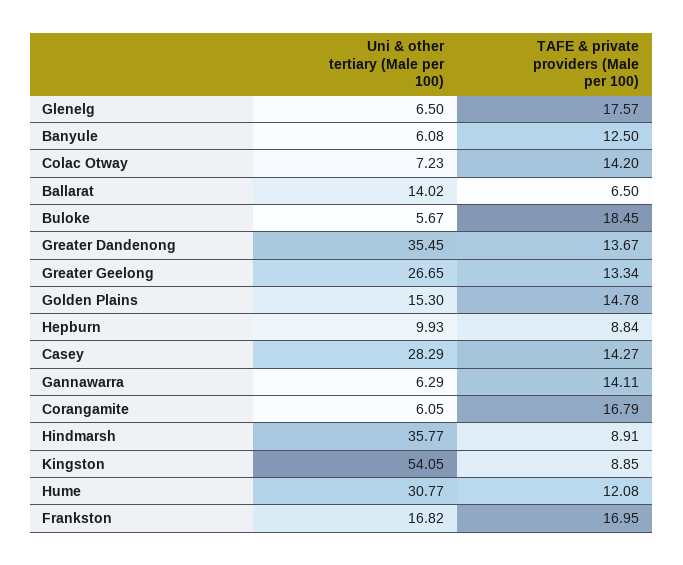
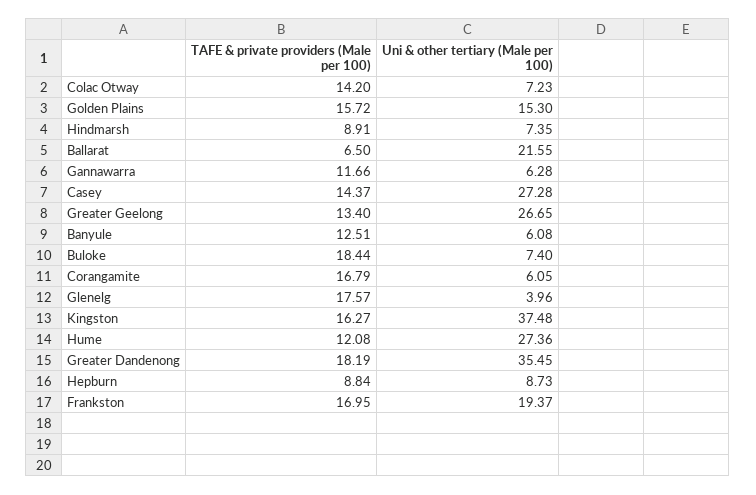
Uni & other tertiary (Male per 100), Glenelg: 6.5 -> 3.96
TAFE & private providers (Male per 100), Banyule: 12.5 -> 12.51
Uni & other tertiary (Male per 100), Ballarat: 14.02 -> 21.55
Uni & other tertiary (Male per 100), Buloke: 5.67 -> 7.4
TAFE & private providers (Male per 100), Buloke: 18.45 -> 18.44
TAFE & private providers (Male per 100), Greater Dandenong: 13.67 -> 18.19
TAFE & private providers (Male per 100), Greater Geelong: 13.34 -> 13.4
TAFE & private providers (Male per 100), Golden Plains: 14.78 -> 15.72
Uni & other tertiary (Male per 100), Hepburn: 9.93 -> 8.73
Uni & other tertiary (Male per 100), Casey: 28.29 -> 27.28
TAFE & private providers (Male per 100), Casey: 14.27 -> 14.37
Uni & other tertiary (Male per 100), Gannawarra: 6.29 -> 6.28
TAFE & private providers (Male per 100), Gannawarra: 14.11 -> 11.66
Uni & other tertiary (Male per 100), Hindmarsh: 35.77 -> 7.35
Uni & other tertiary (Male per 100), Kingston: 54.05 -> 37.48
TAFE & private providers (Male per 100), Kingston: 8.85 -> 16.27
Uni & other tertiary (Male per 100), Hume: 30.77 -> 27.36
Uni & other tertiary (Male per 100), Frankston: 16.82 -> 19.37

